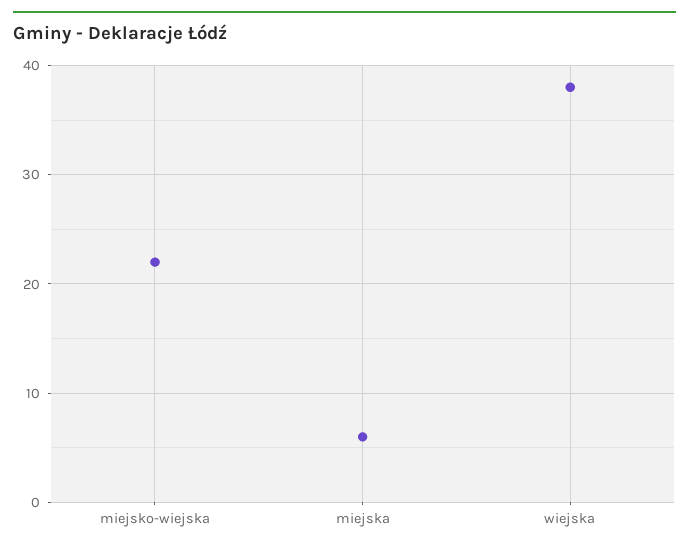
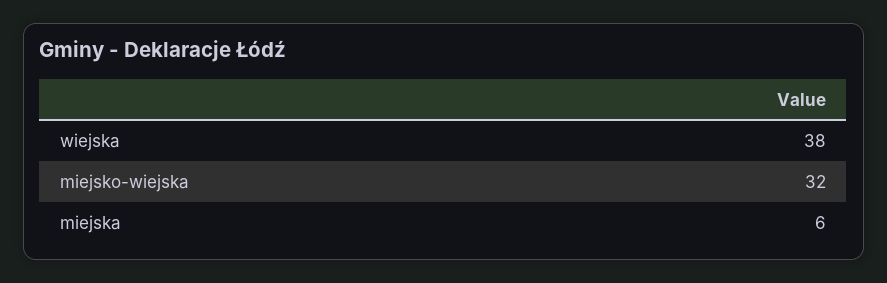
miejsko-wiejska: 22 -> 32

